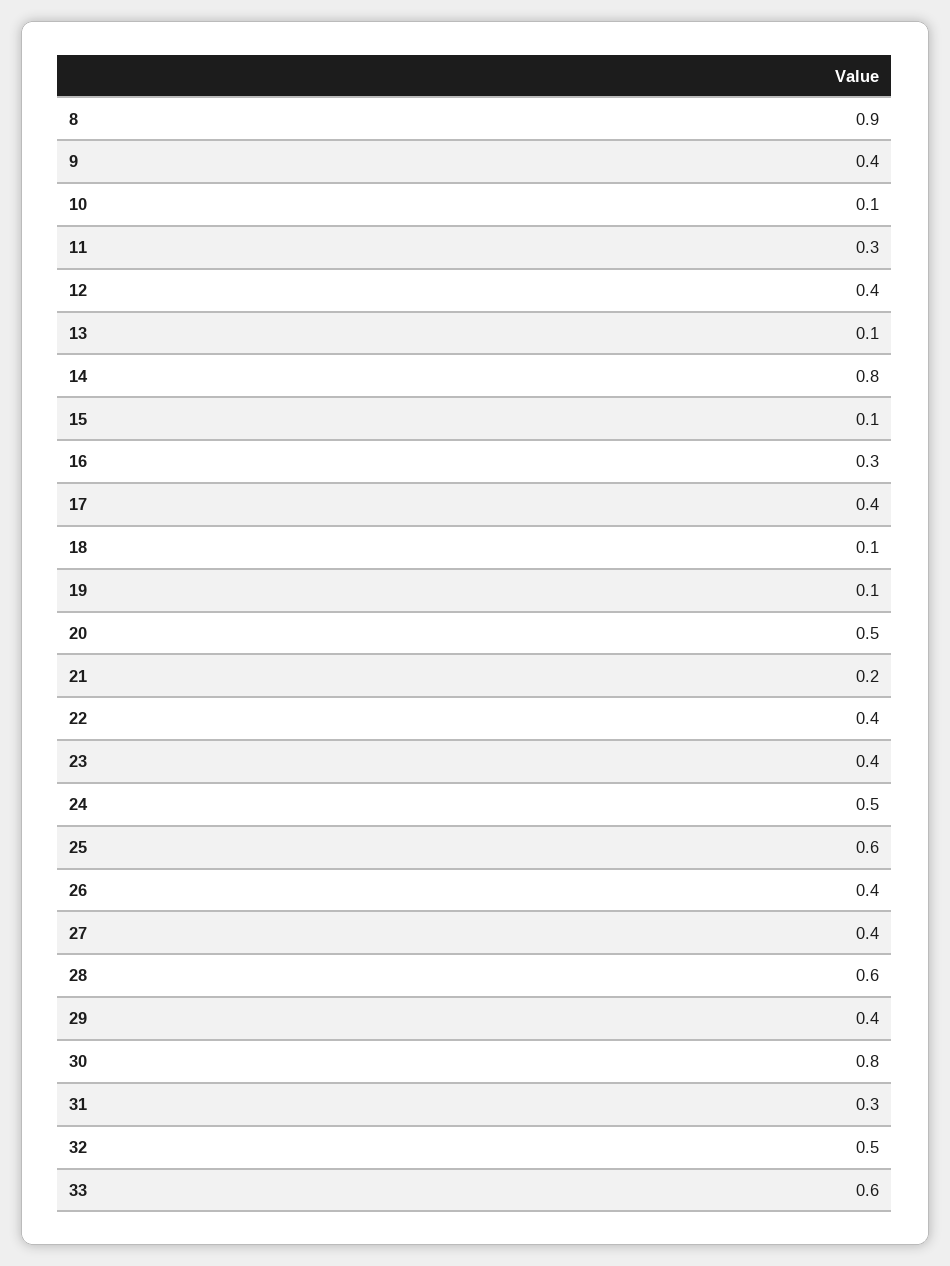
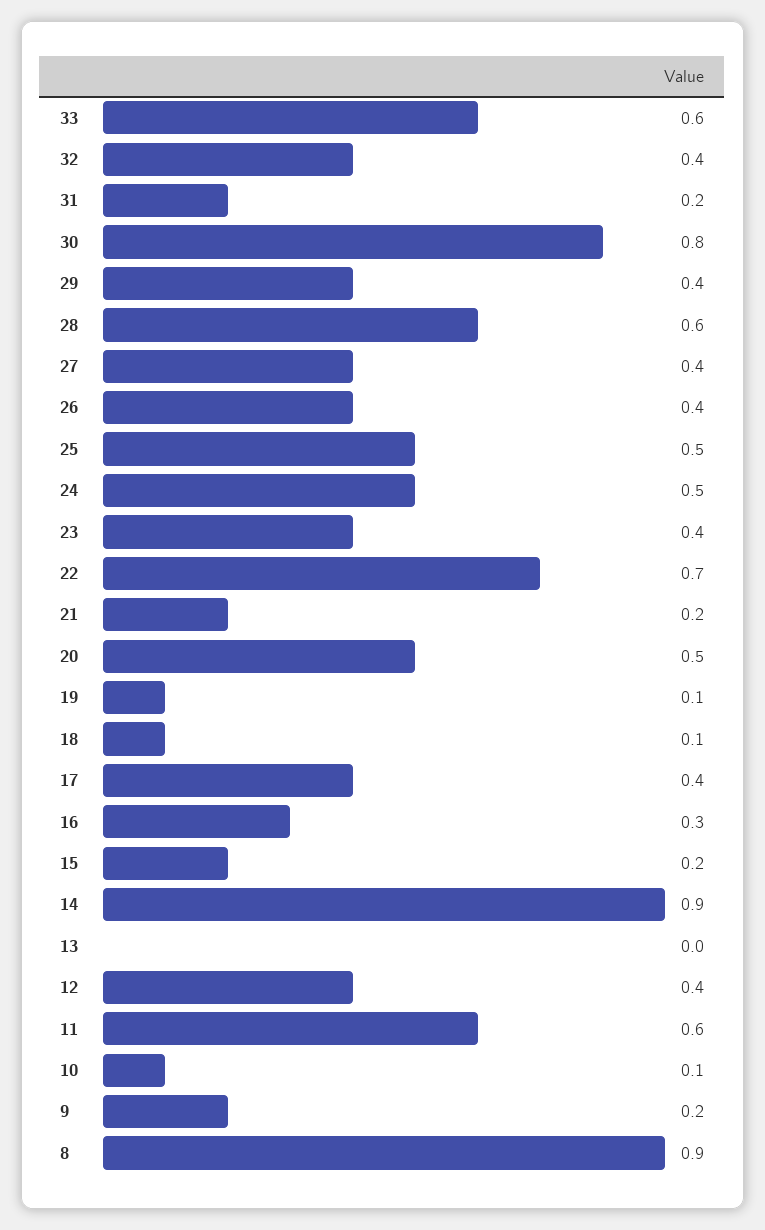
9: 0.4 -> 0.2
11: 0.3 -> 0.6
13: 0.1 -> 0
14: 0.8 -> 0.9
15: 0.1 -> 0.2
22: 0.4 -> 0.7
25: 0.6 -> 0.5
31: 0.3 -> 0.2
32: 0.5 -> 0.4

